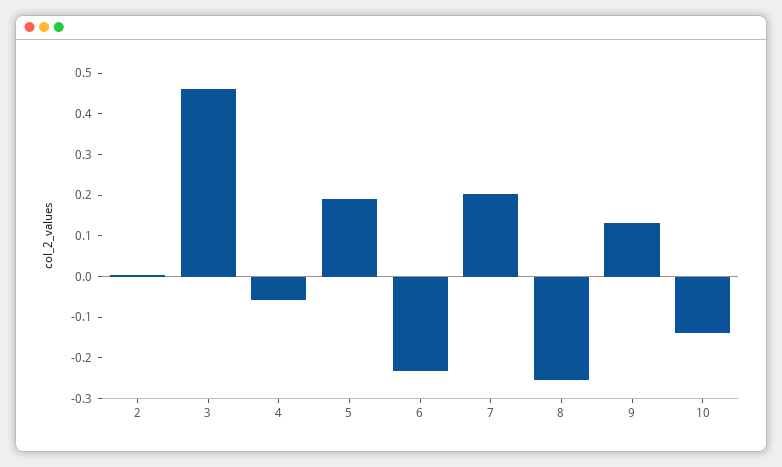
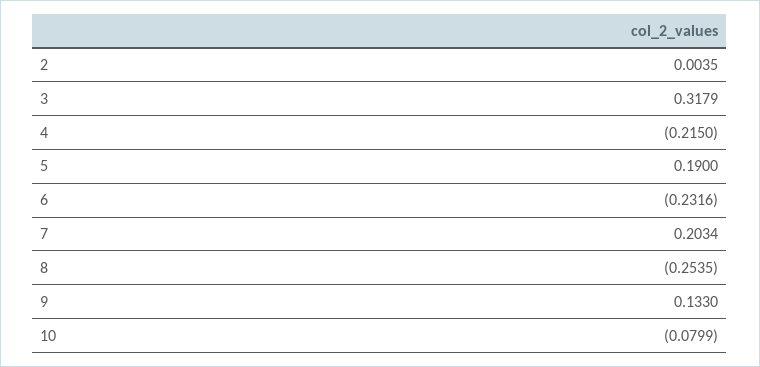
3: 0.46 -> 0.3179
4: -0.06 -> -0.215
10: -0.14 -> -0.0799

